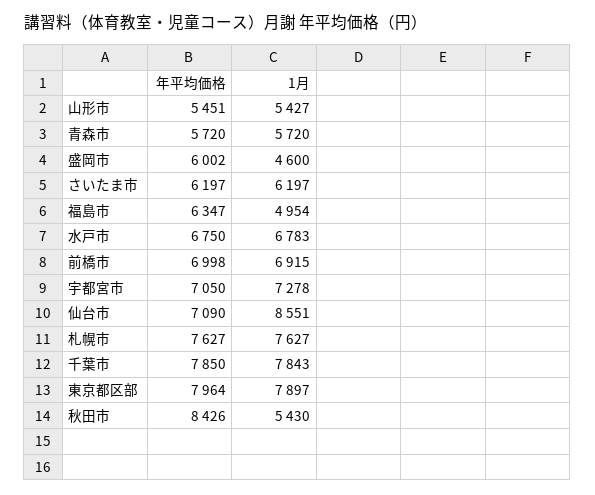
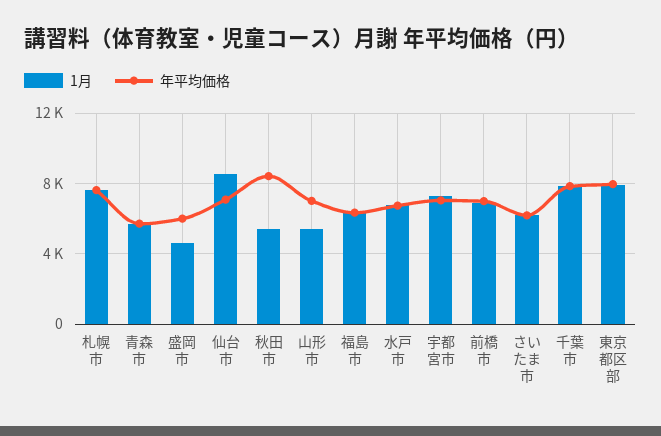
年平均価格, 山形市: 5451 -> 7000
1月, 福島市: 4954 -> 6500

